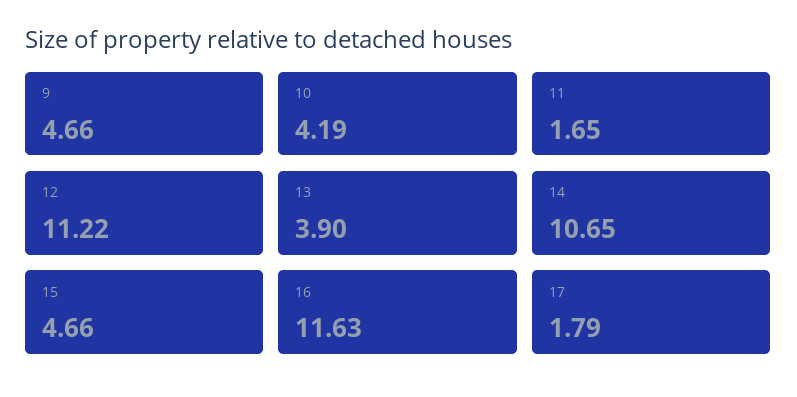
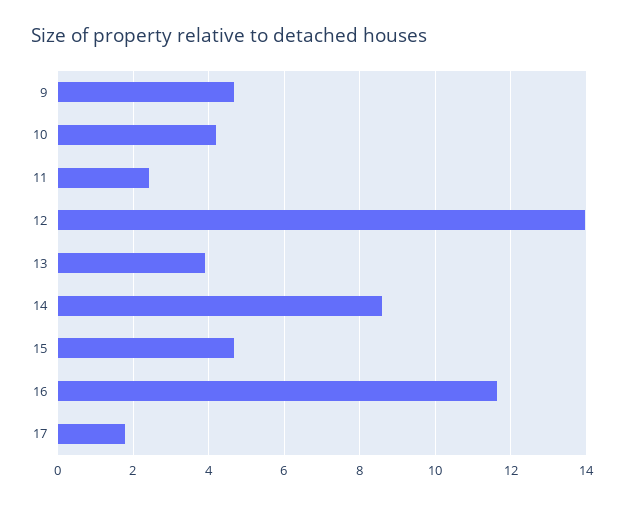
11: 1.65 -> 2.4
12: 11.22 -> 14
14: 10.65 -> 8.6

